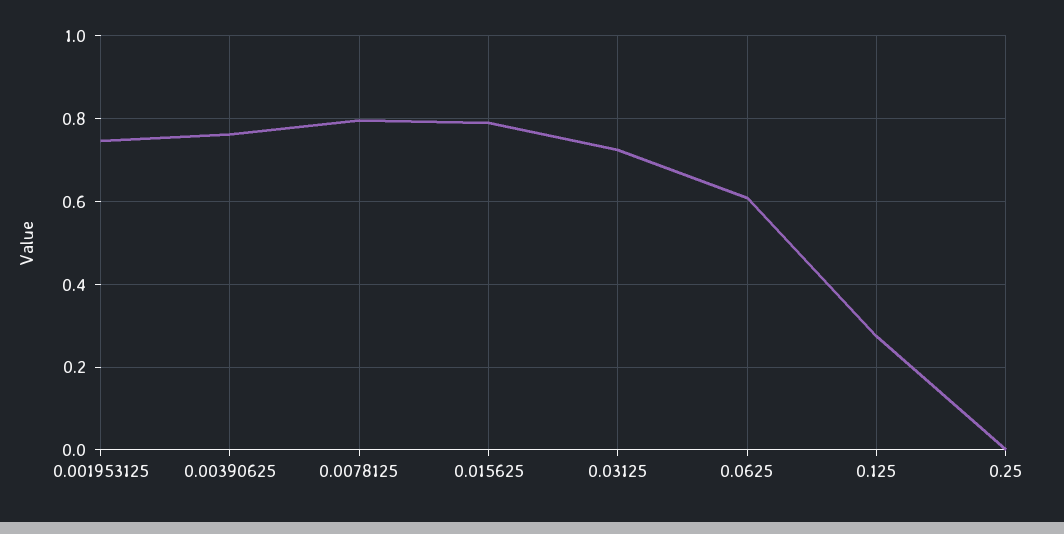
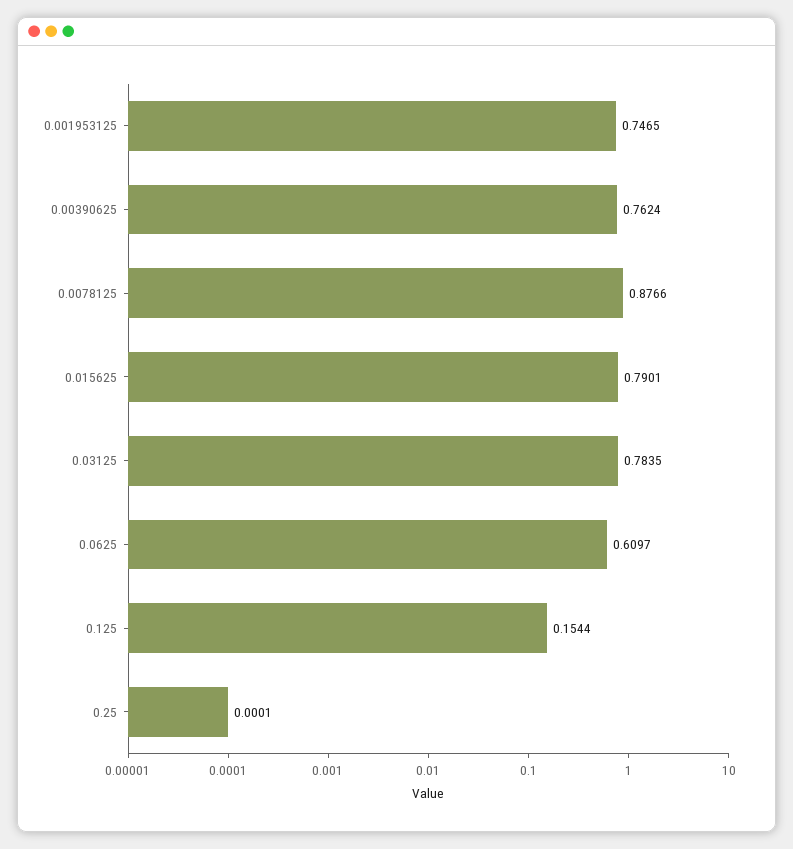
0.0078125: 0.8 -> 0.8766
0.03125: 0.72 -> 0.7835
0.125: 0.28 -> 0.1544

